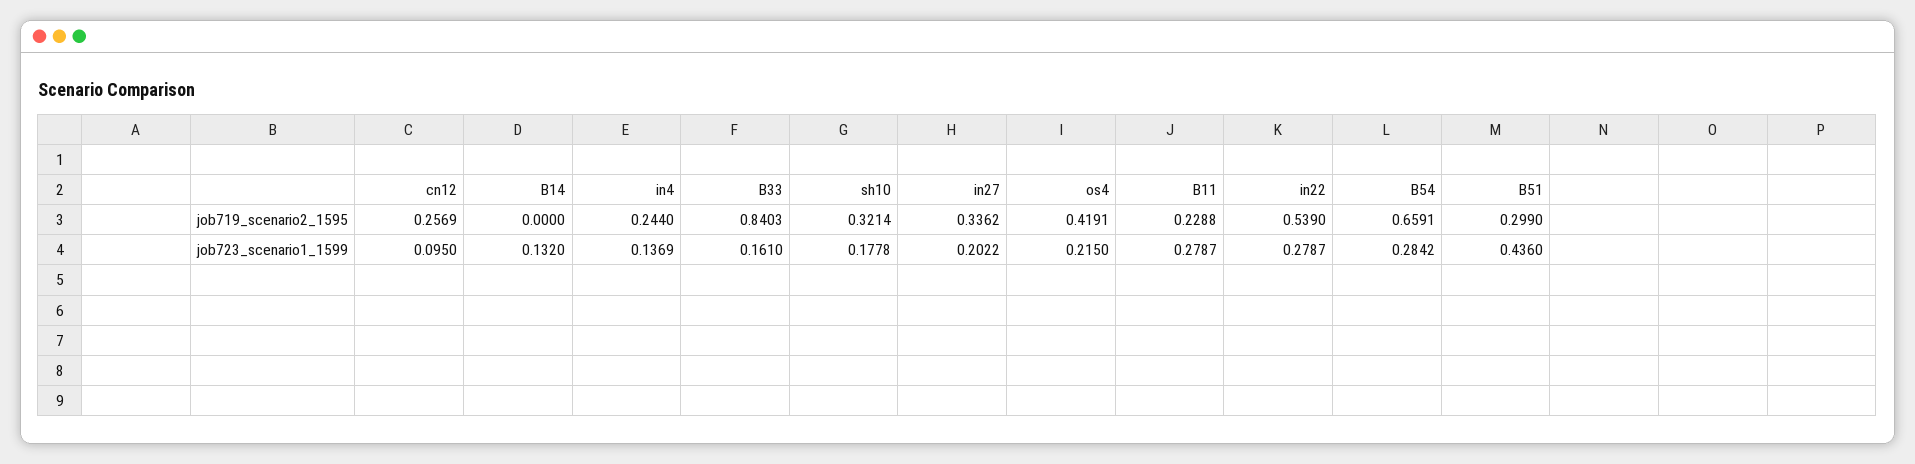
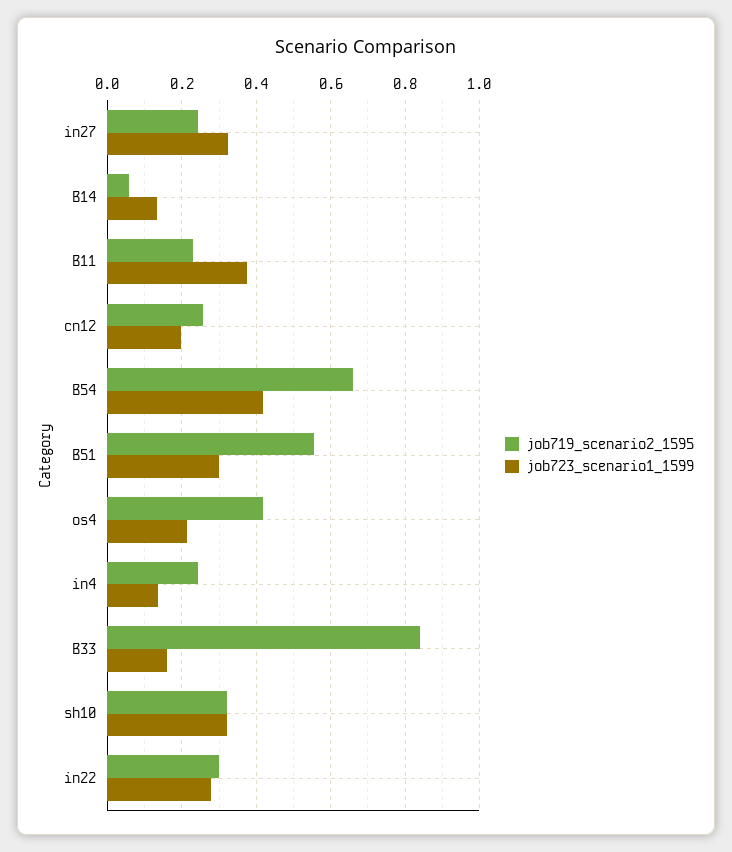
job719_scenario2_1595, B14: 0 -> 0.06
job719_scenario2_1595, in27: 0.3362 -> 0.24
job719_scenario2_1595, in22: 0.539 -> 0.3
job719_scenario2_1595, B51: 0.299 -> 0.56
job723_scenario1_1599, cn12: 0.095 -> 0.2
job723_scenario1_1599, sh10: 0.1778 -> 0.32
job723_scenario1_1599, in27: 0.2022 -> 0.32
job723_scenario1_1599, B11: 0.2787 -> 0.38
job723_scenario1_1599, B54: 0.2842 -> 0.42
job723_scenario1_1599, B51: 0.436 -> 0.3

